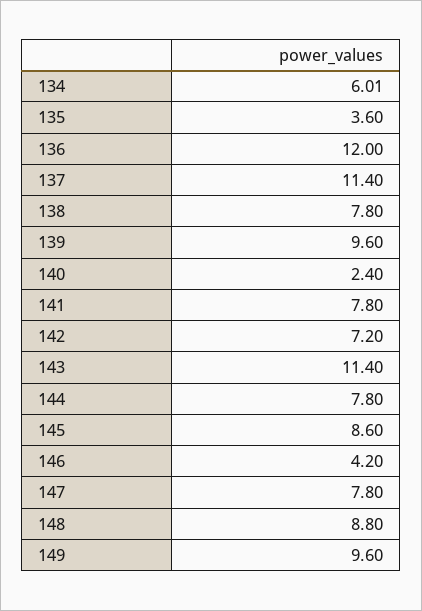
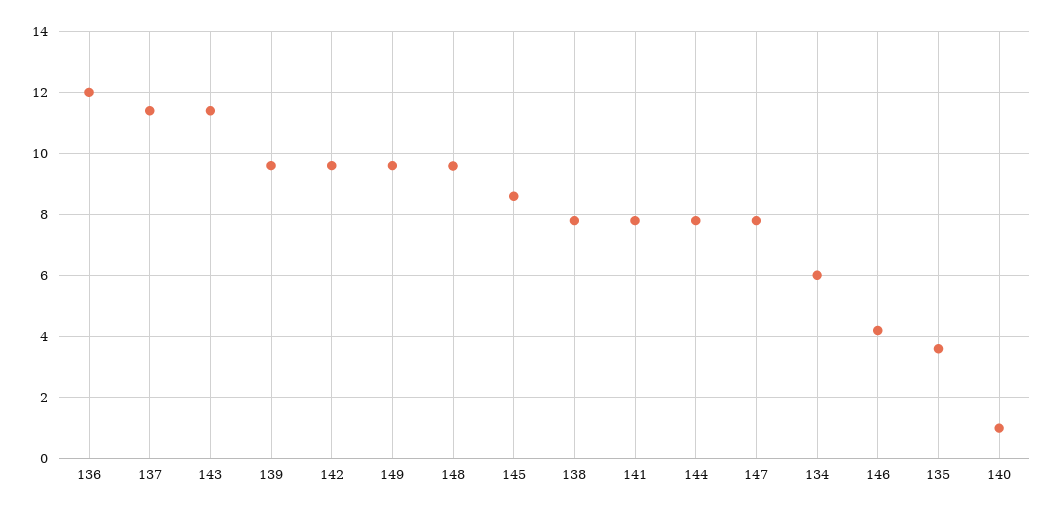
140: 2.4 -> 1
142: 7.2 -> 9.6
148: 8.8 -> 9.6

